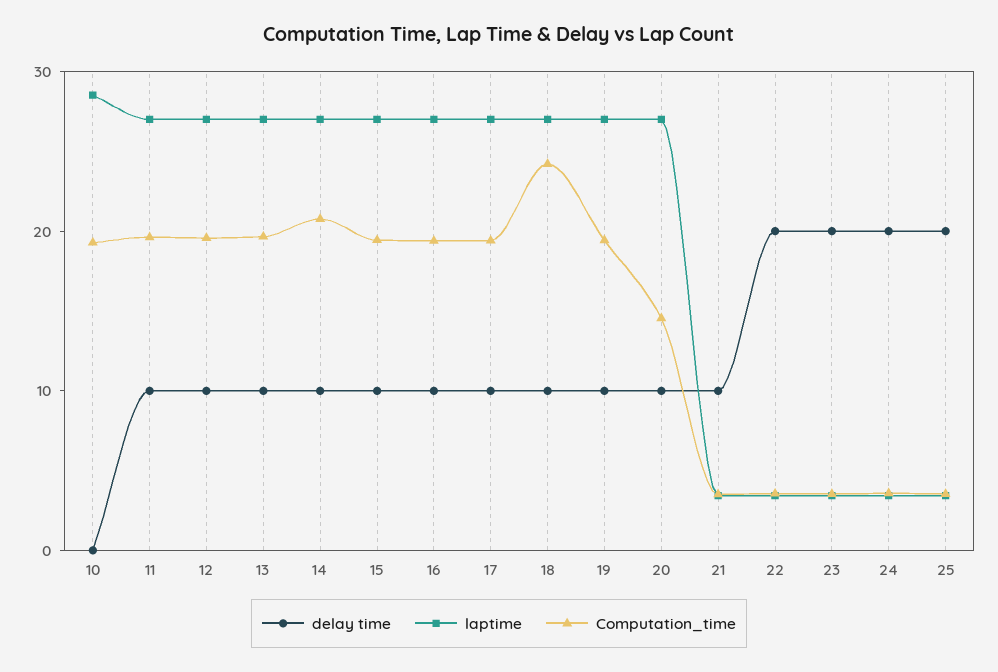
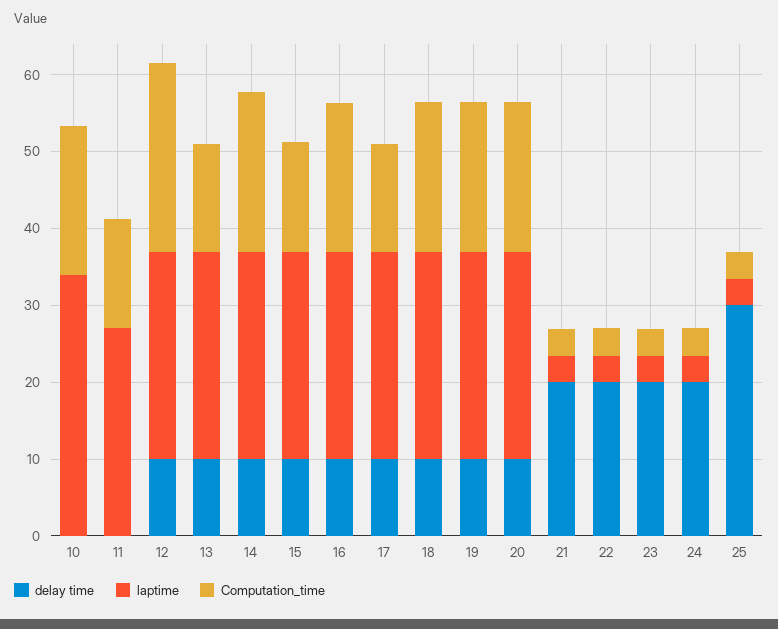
laptime, 10: 28 -> 34
delay time, 11: 10 -> 0
Computation_time, 11: 20 -> 14
Computation_time, 12: 20 -> 24
Computation_time, 13: 20 -> 14
Computation_time, 15: 20 -> 14
Computation_time, 17: 20 -> 14
Computation_time, 18: 24 -> 20
Computation_time, 20: 14 -> 20
delay time, 21: 10 -> 20
delay time, 25: 20 -> 30

